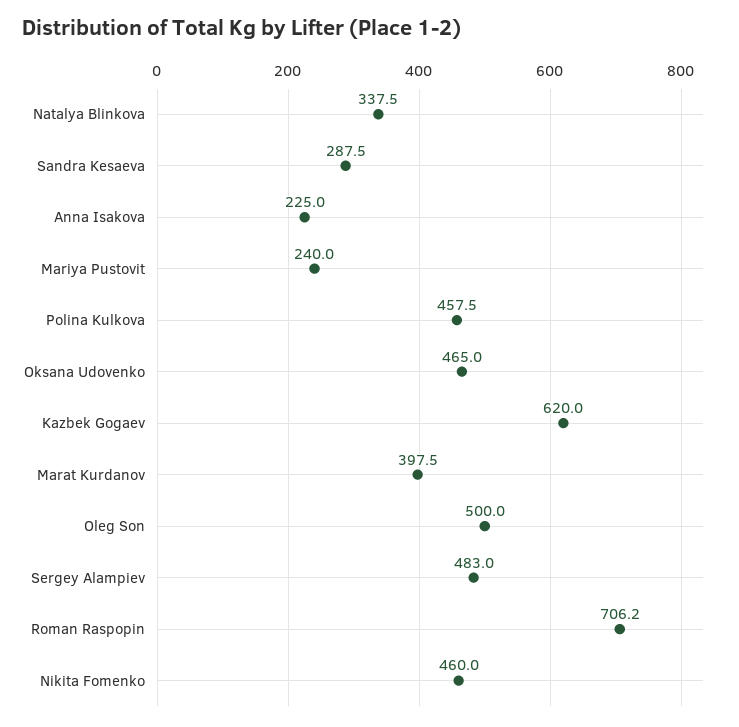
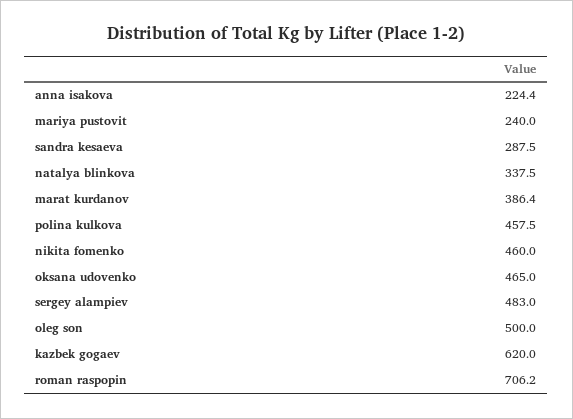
Anna Isakova: 225 -> 224.4
Marat Kurdanov: 397.5 -> 386.4

